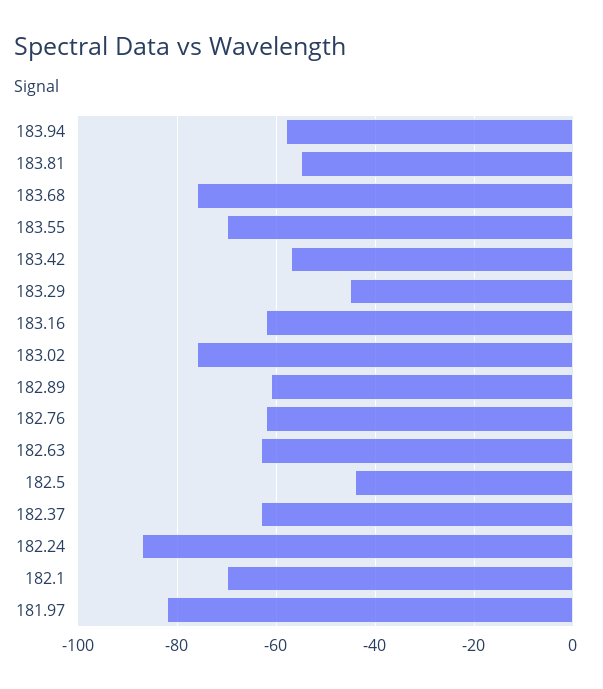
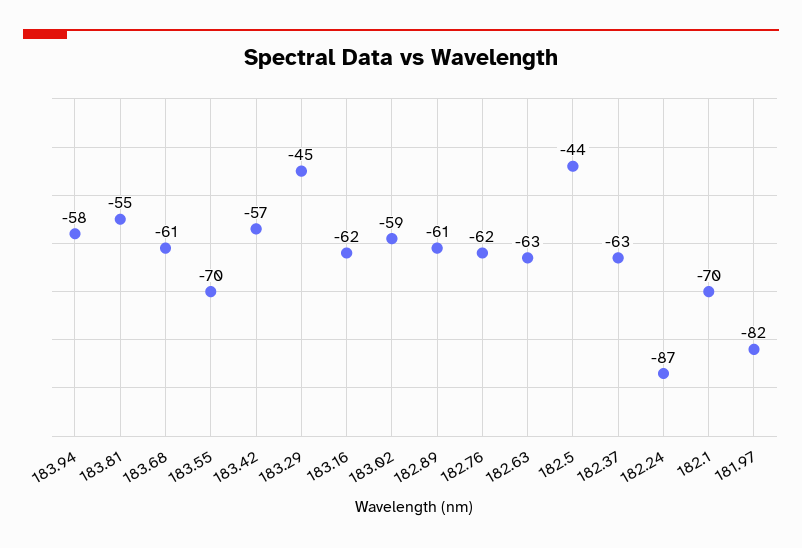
183.68: -75 -> -61
183.02: -75 -> -59

